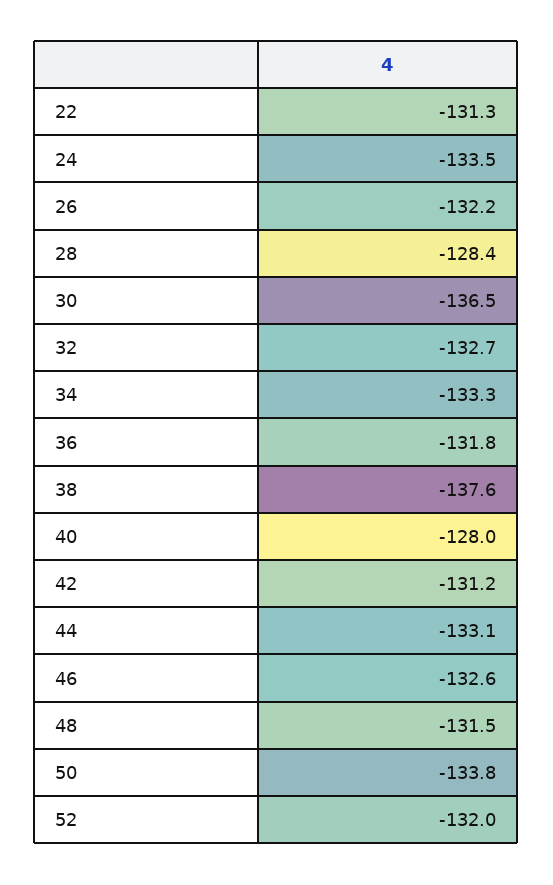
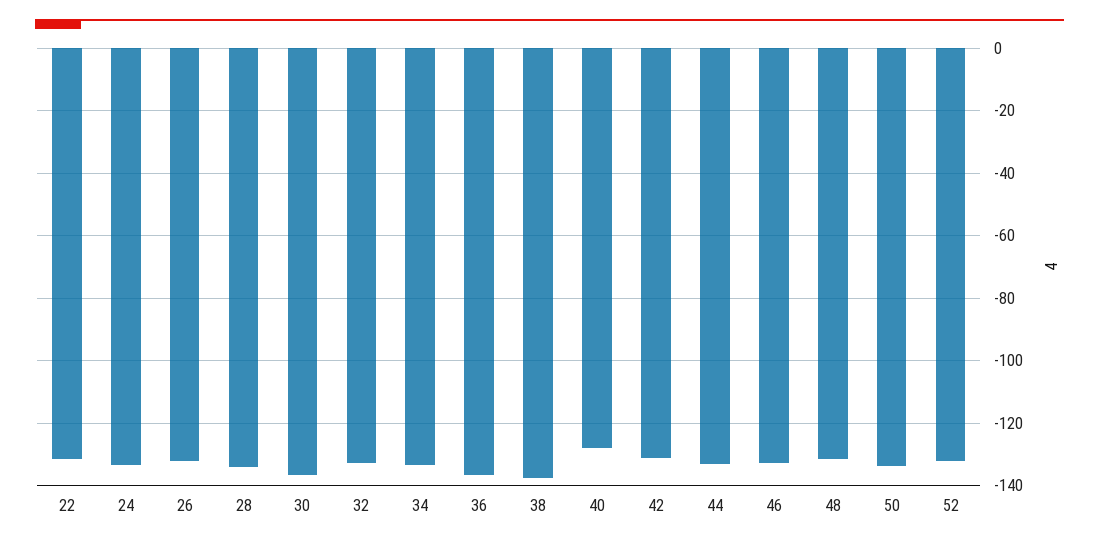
28: -128.4 -> -134
36: -131.8 -> -136

